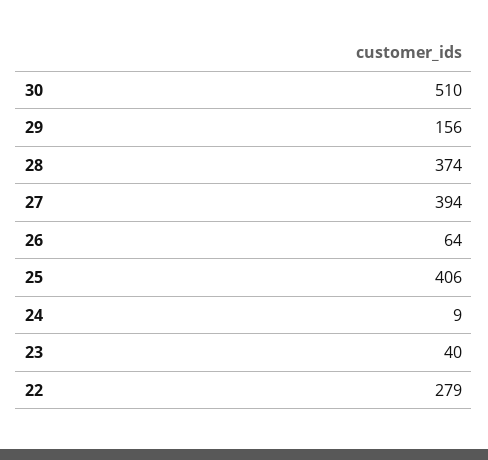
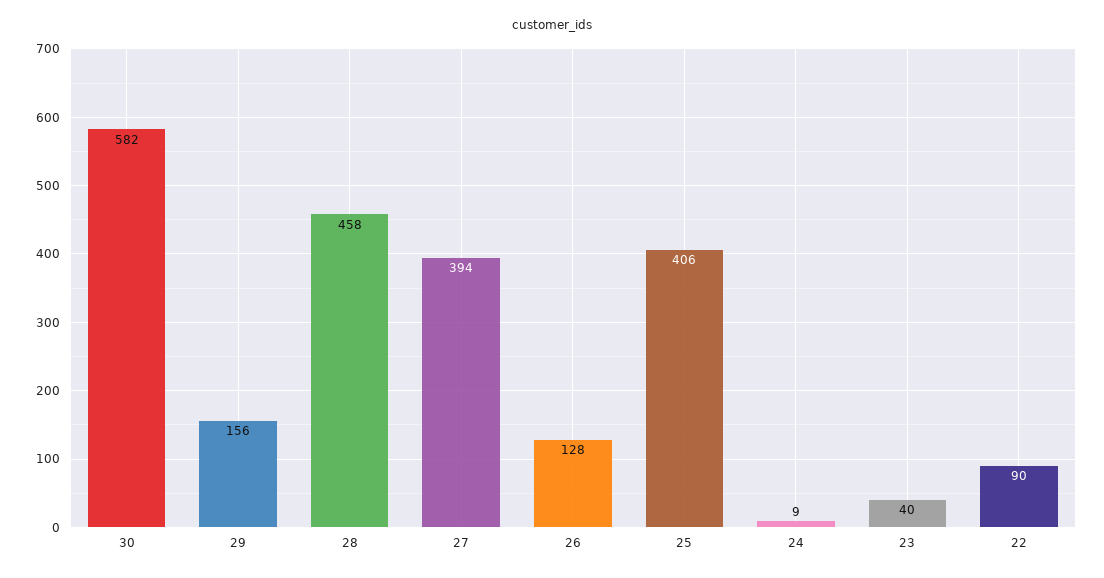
30: 510 -> 582
28: 374 -> 458
26: 64 -> 128
22: 279 -> 90

